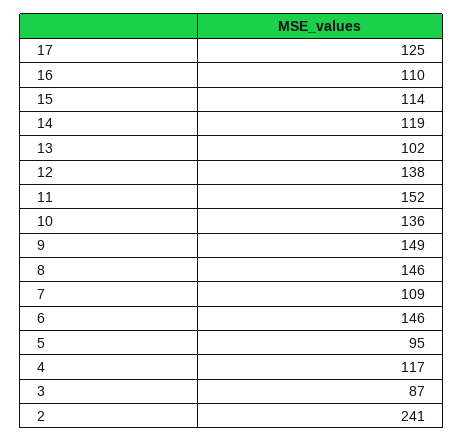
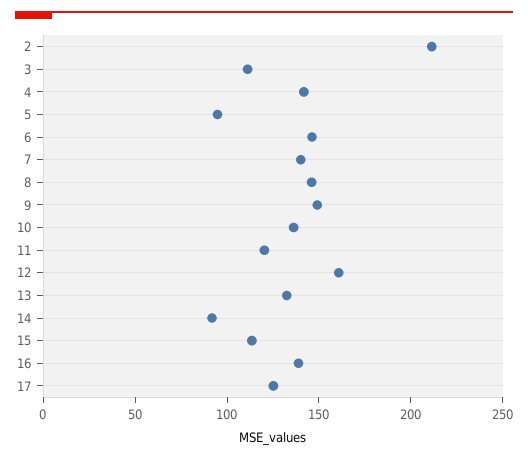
16: 110 -> 140
14: 119 -> 90
13: 102 -> 130
12: 138 -> 160
11: 152 -> 120
7: 109 -> 140
4: 117 -> 140
3: 87 -> 110
2: 241 -> 210

